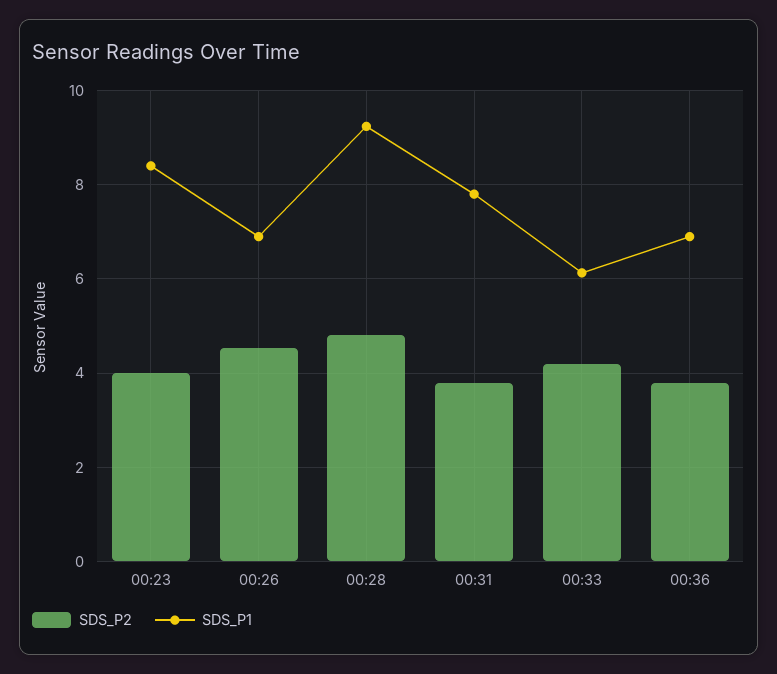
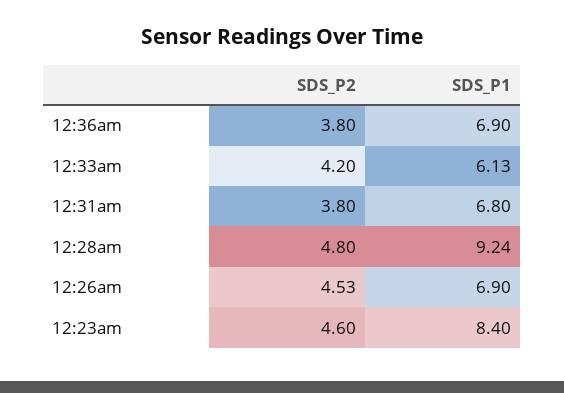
SDS_P2, 00:23: 4 -> 4.6
SDS_P1, 00:31: 7.8 -> 6.8

